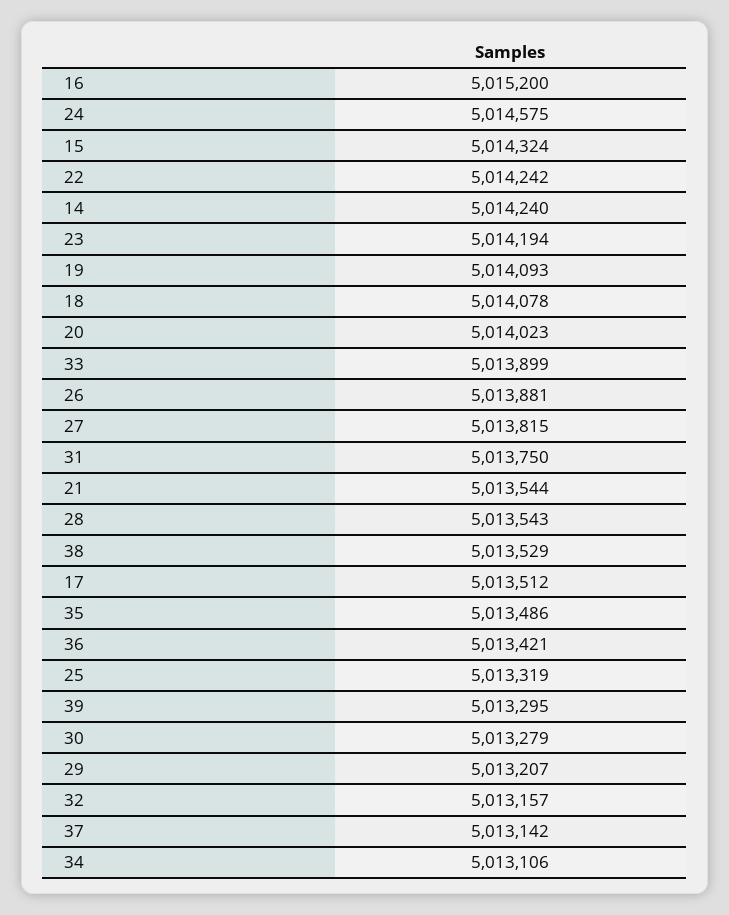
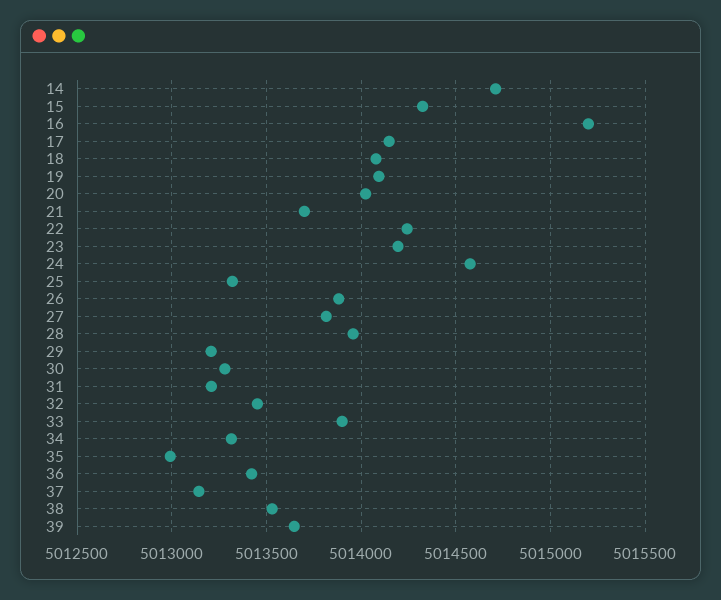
14: 5014240 -> 5014700
31: 5013750 -> 5013200
21: 5013544 -> 5013700
28: 5013543 -> 5013950
17: 5013512 -> 5014150
35: 5013486 -> 5013000
39: 5013295 -> 5013650
32: 5013157 -> 5013450
34: 5013106 -> 5013300

